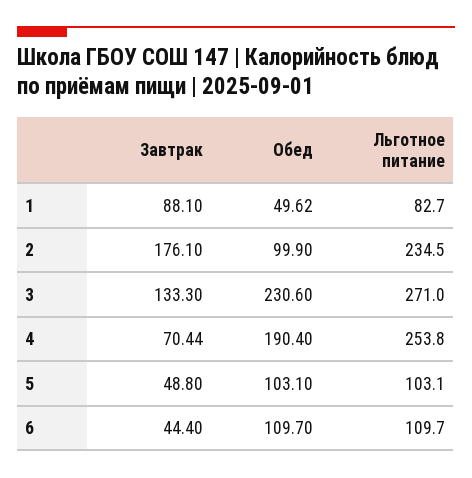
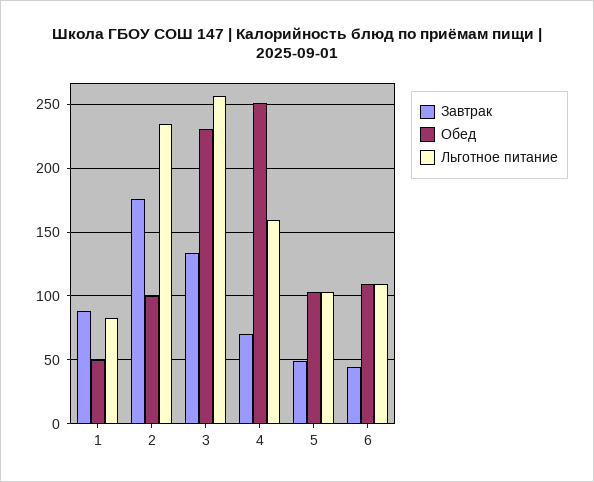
Льготное питание, 3: 271 -> 255
Обед, 4: 190.4 -> 250
Льготное питание, 4: 253.8 -> 160

